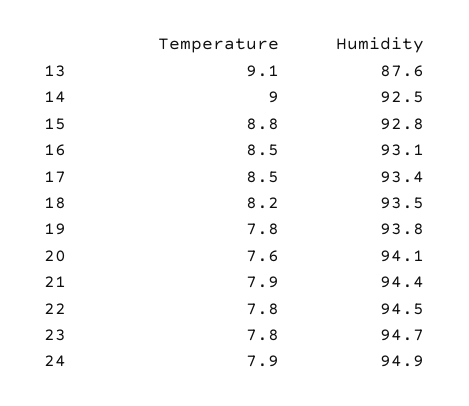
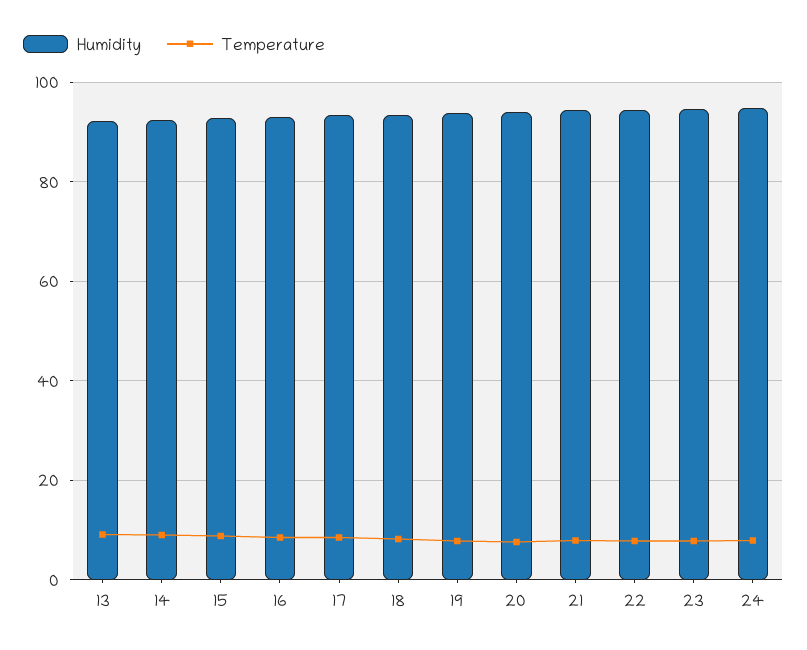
Humidity, 13: 87.6 -> 92

